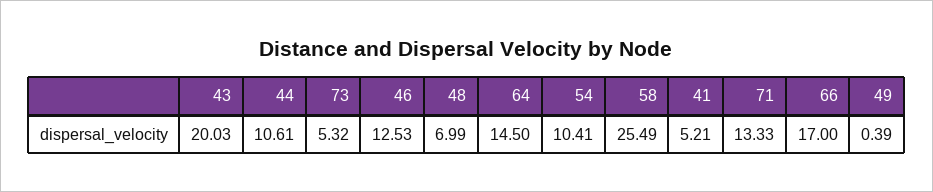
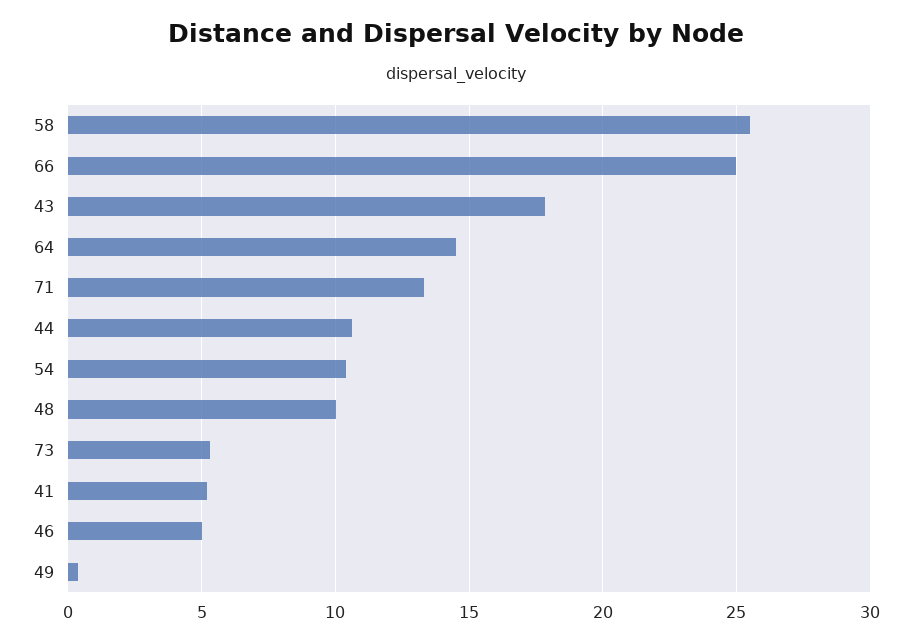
43: 20.03 -> 18
46: 12.53 -> 5
48: 6.99 -> 10
66: 17 -> 25

